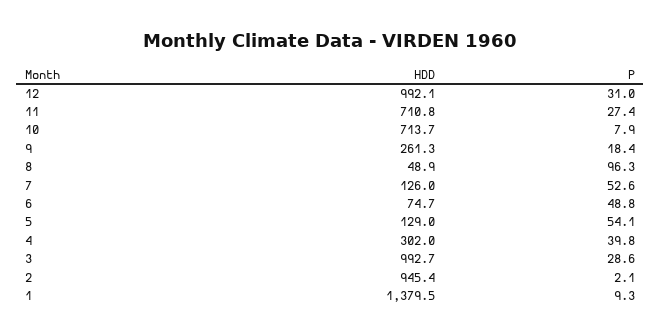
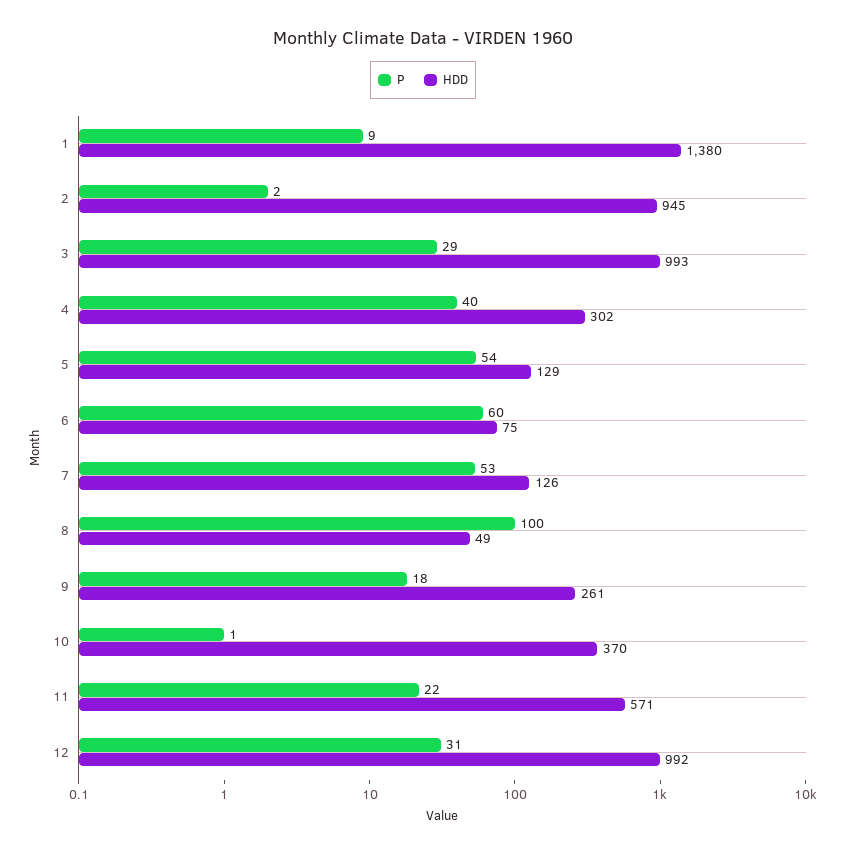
HDD, 11: 710.8 -> 571
P, 11: 27.4 -> 22
HDD, 10: 713.7 -> 370
P, 10: 7.9 -> 1
P, 8: 96.3 -> 100
P, 6: 48.8 -> 60

